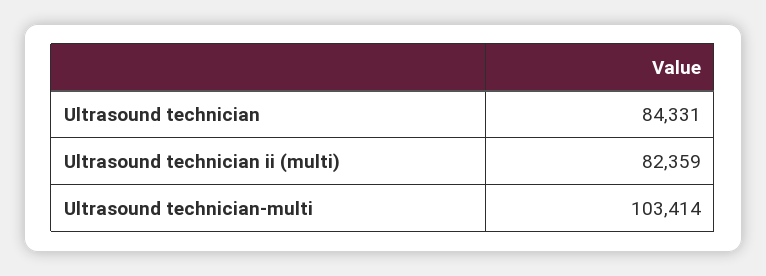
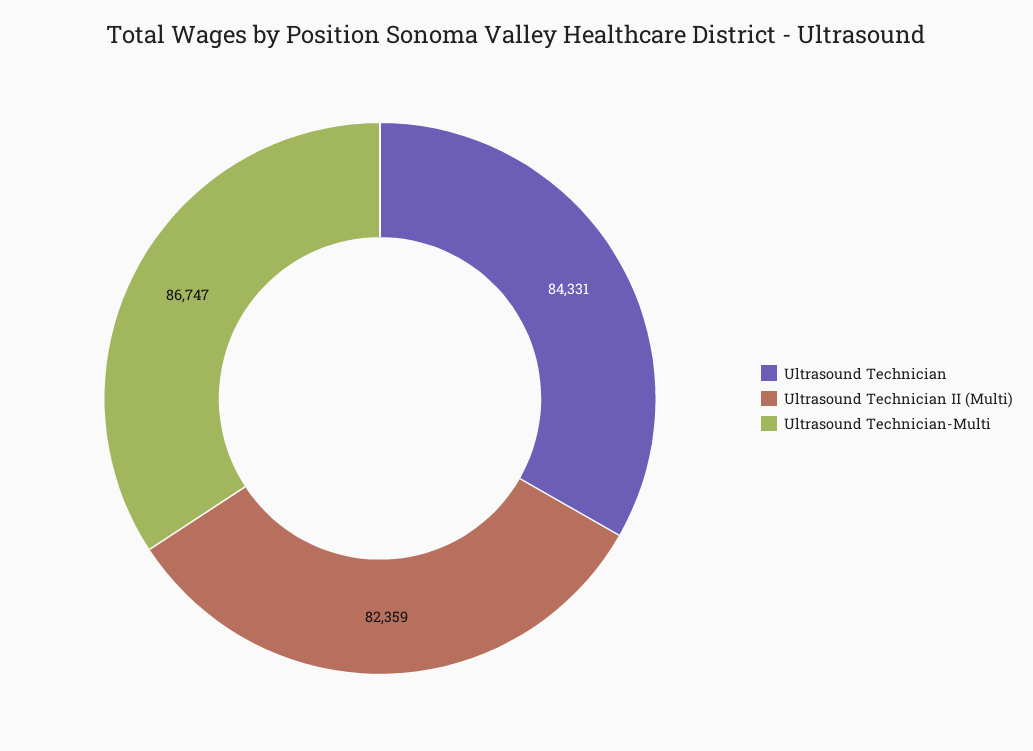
Ultrasound technician-multi: 103414 -> 86747

